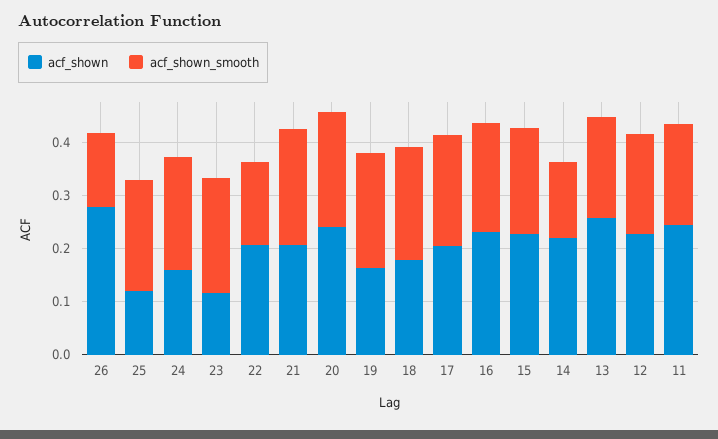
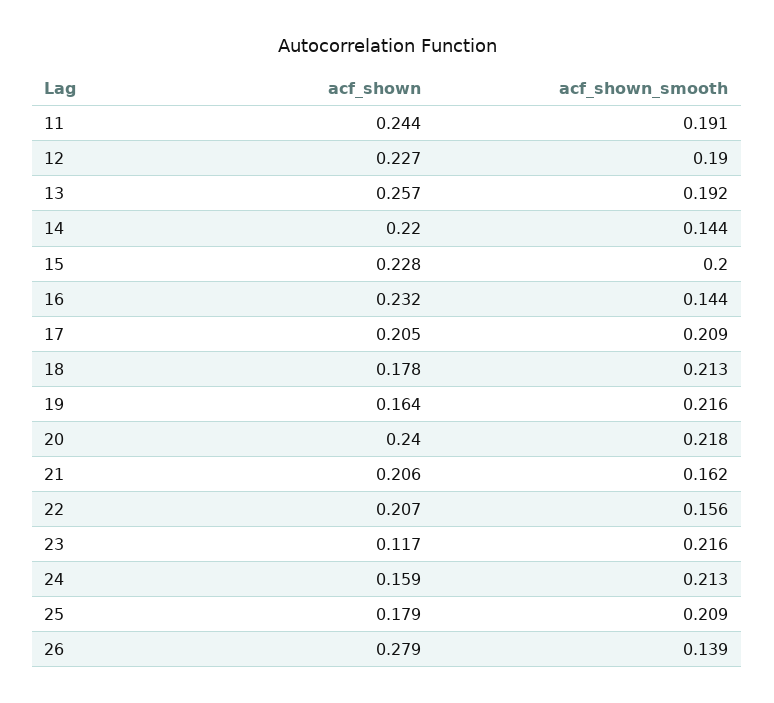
acf_shown, 25: 0.12 -> 0.179
acf_shown_smooth, 21: 0.22 -> 0.162
acf_shown_smooth, 16: 0.2 -> 0.144

